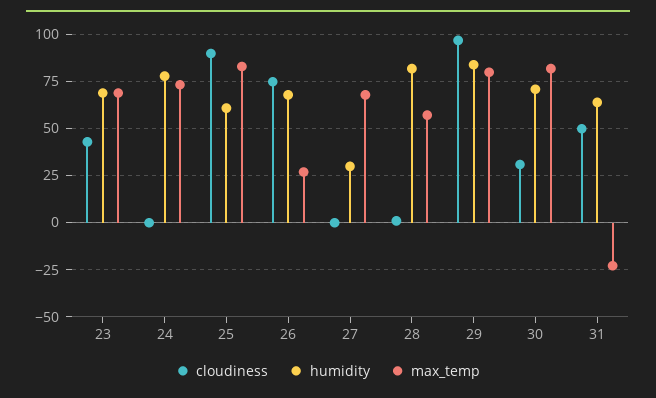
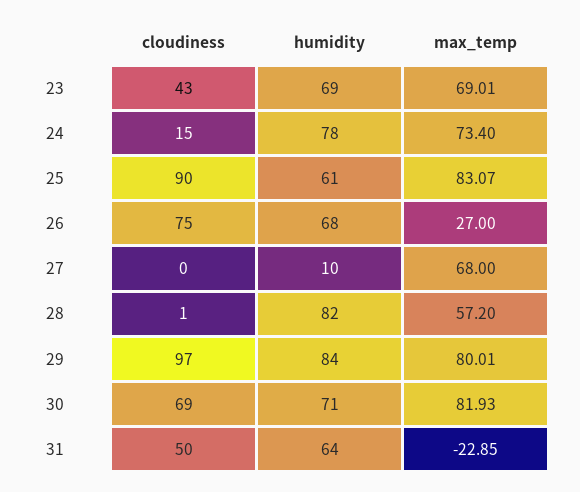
cloudiness, 24: 0 -> 15
humidity, 27: 30 -> 10
cloudiness, 30: 30 -> 69

